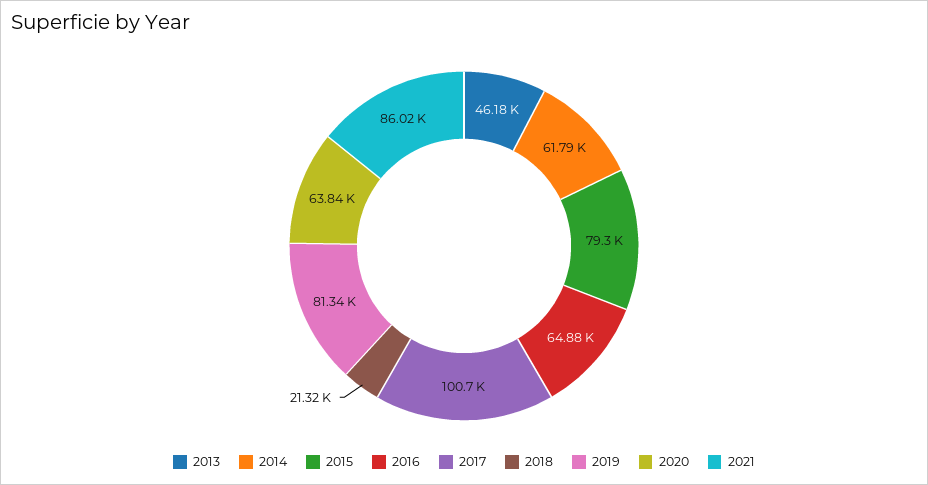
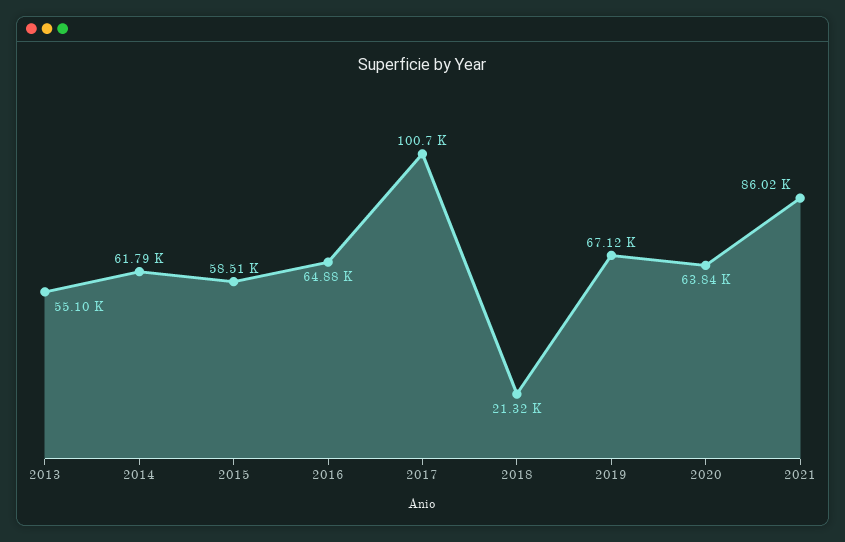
2013: 46180 -> 55100
2015: 79300 -> 58510
2019: 81340 -> 67120

